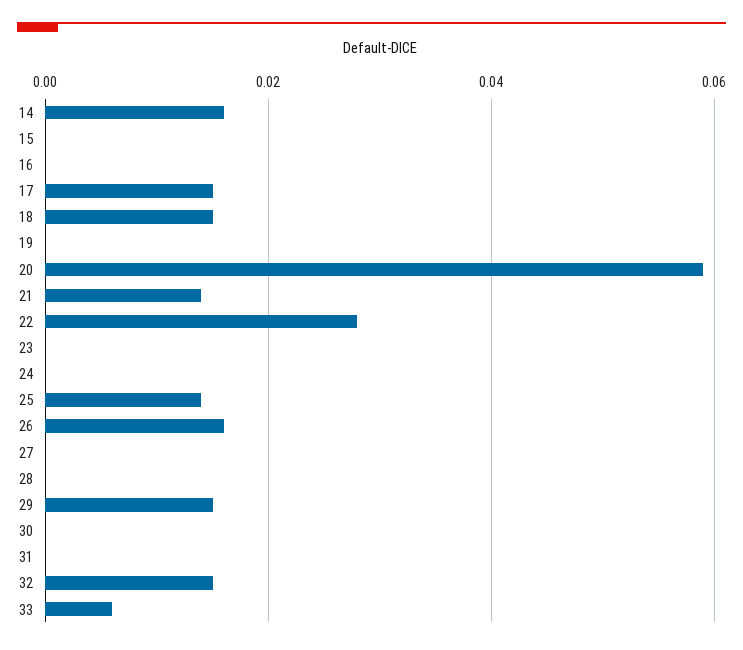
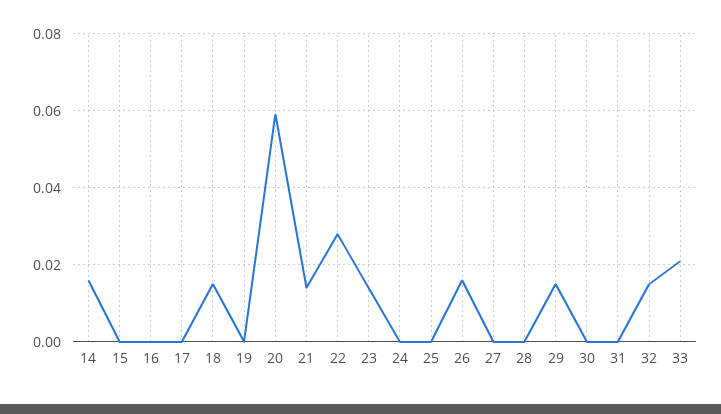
17: 0.015 -> 0
23: 0 -> 0.015
25: 0.015 -> 0
33: 0.005 -> 0.02

